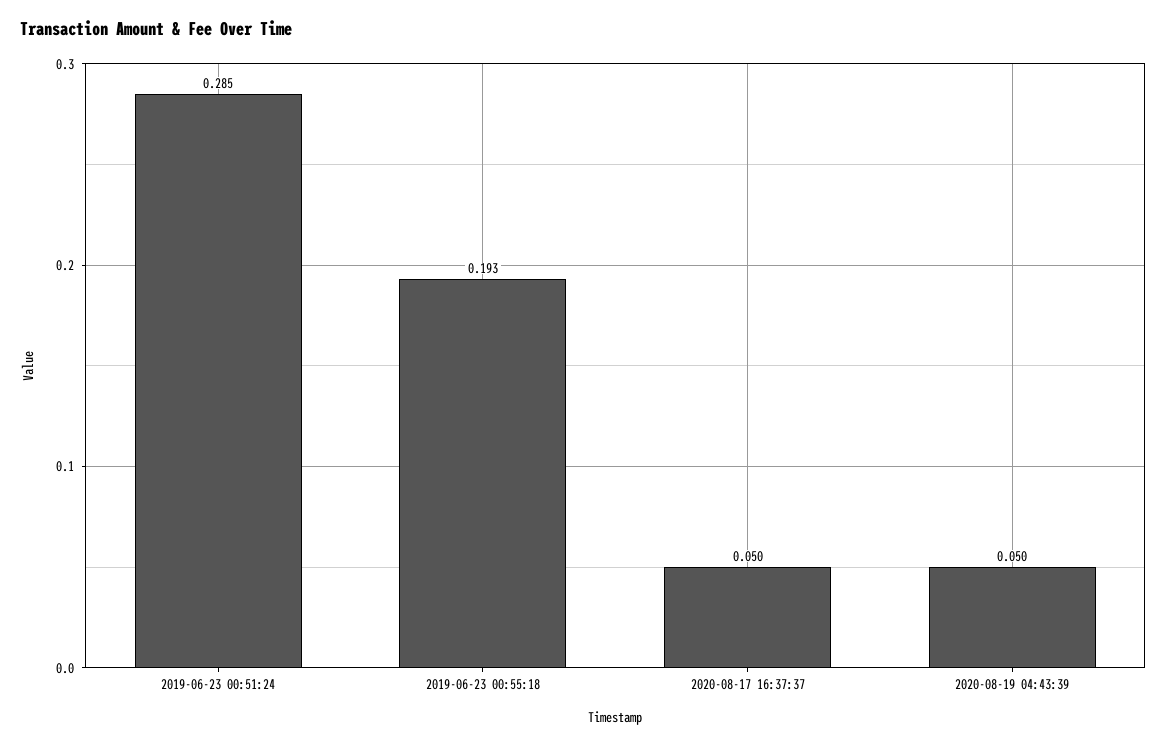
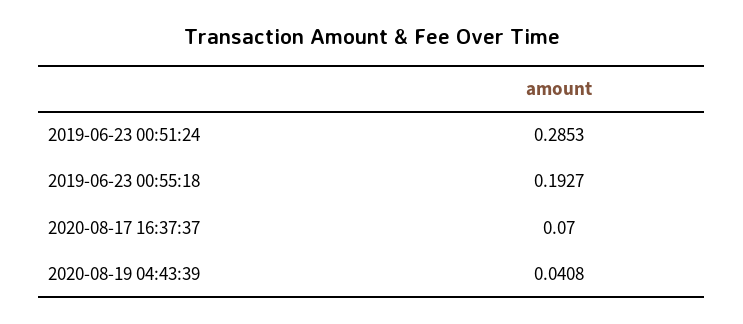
2020-08-17 16:37:37: 0.05 -> 0.07
2020-08-19 04:43:39: 0.05 -> 0.0408

